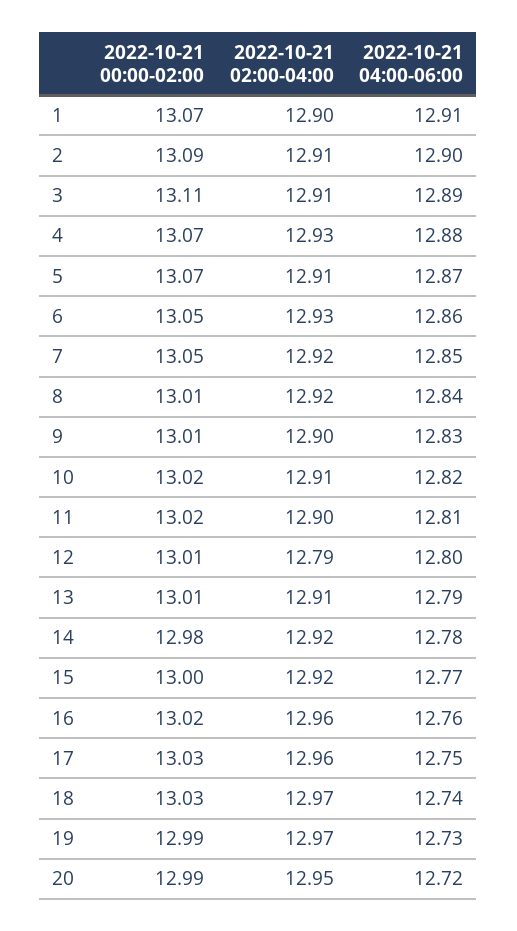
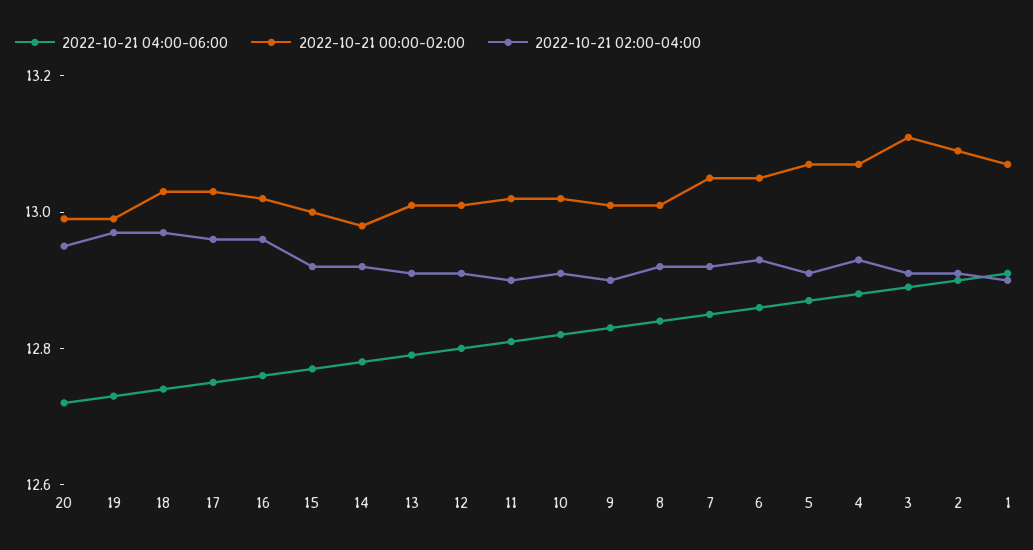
2022-10-21 02:00-04:00, 12: 12.79 -> 12.9

